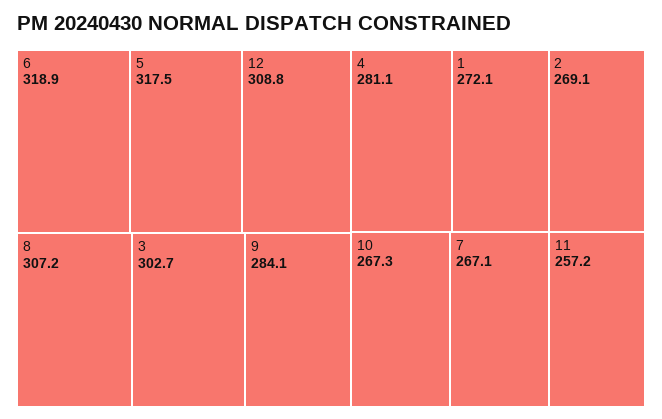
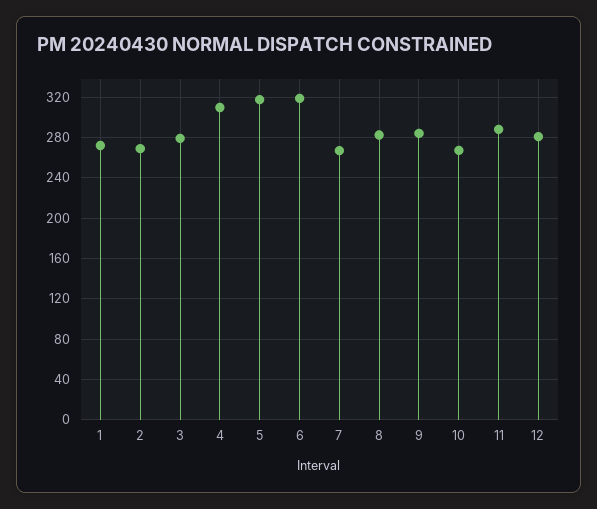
12: 308.8 -> 280
8: 307.2 -> 280
3: 302.7 -> 280
4: 281.1 -> 310
11: 257.2 -> 290

